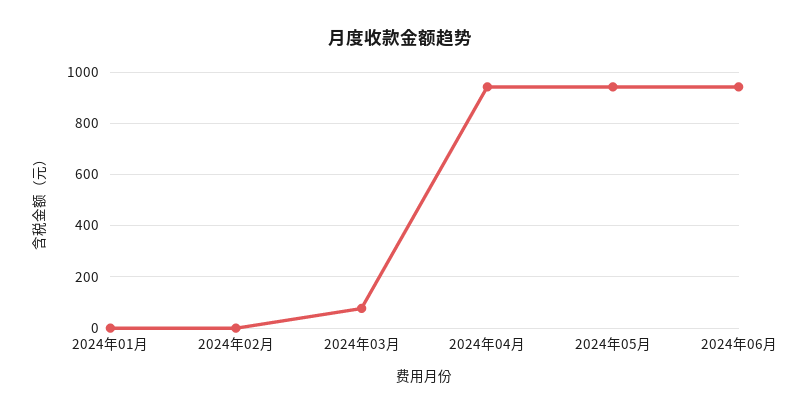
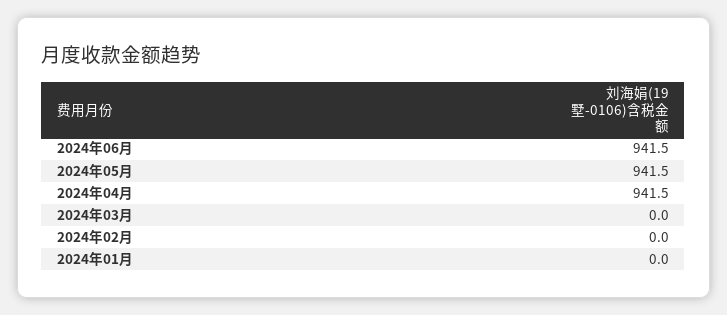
2024年03月: 75 -> 0

